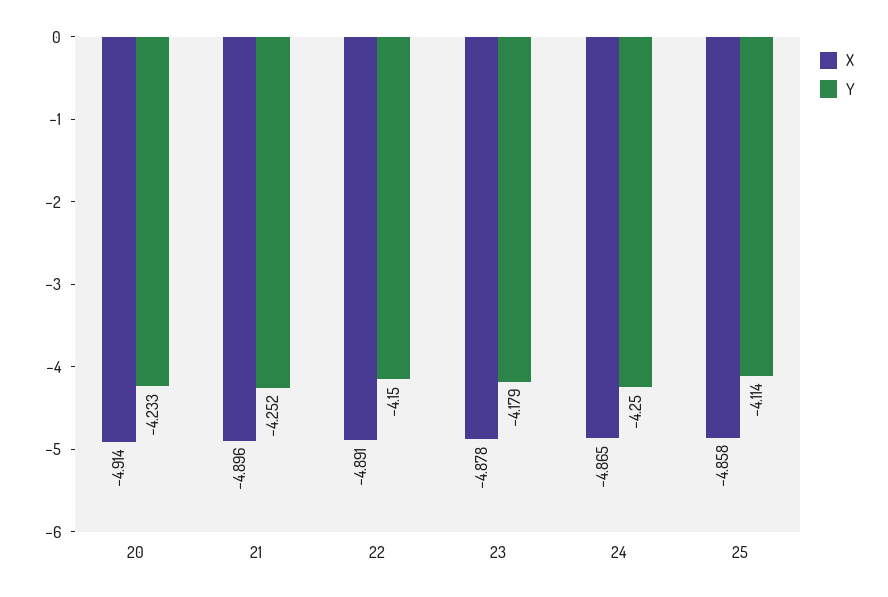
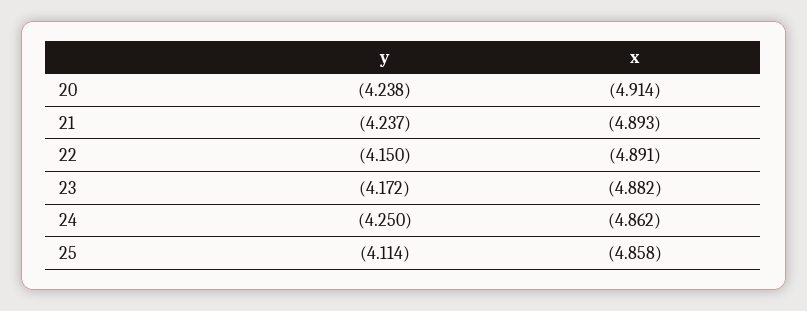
Y, 20: -4.233 -> -4.238
X, 21: -4.896 -> -4.893
Y, 21: -4.252 -> -4.237
X, 23: -4.878 -> -4.882
Y, 23: -4.179 -> -4.172
X, 24: -4.865 -> -4.862

